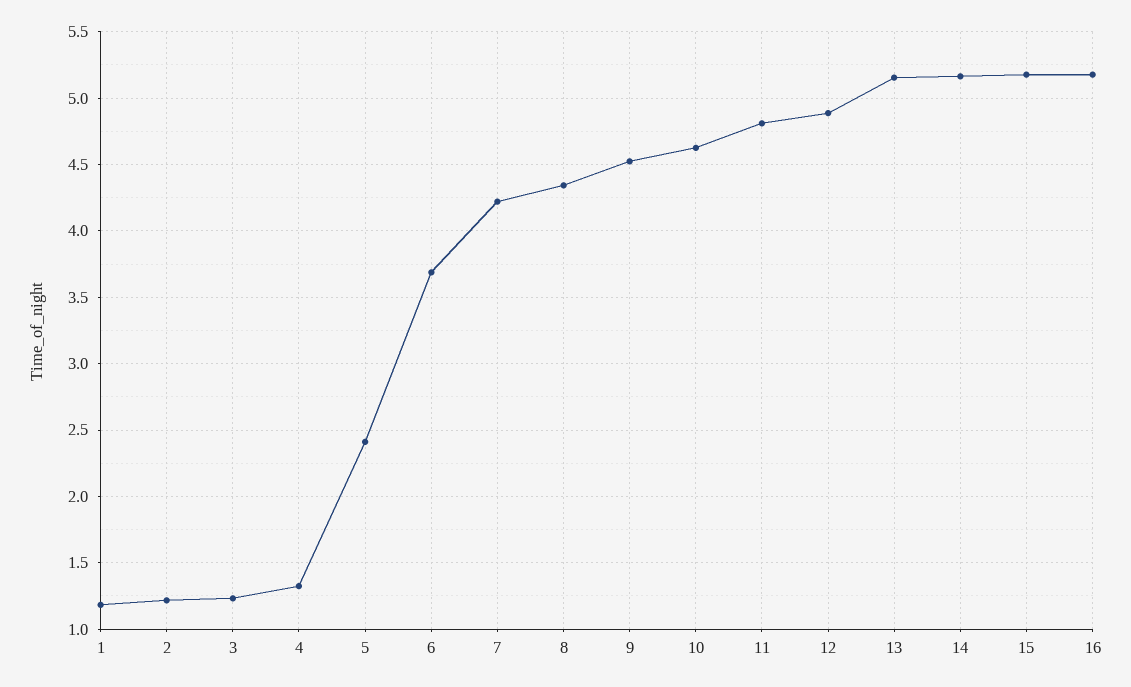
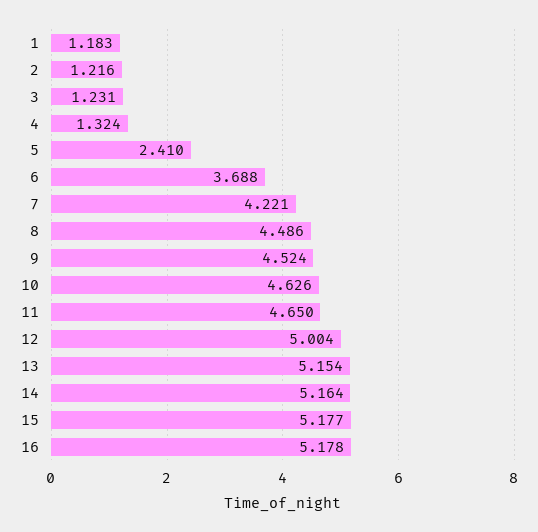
8: 4.35 -> 4.486
11: 4.8 -> 4.65
12: 4.9 -> 5.004

